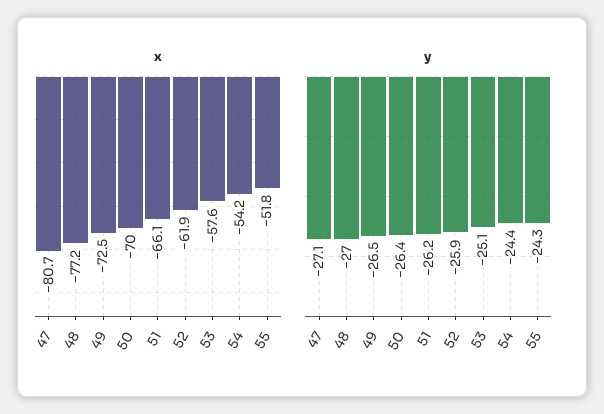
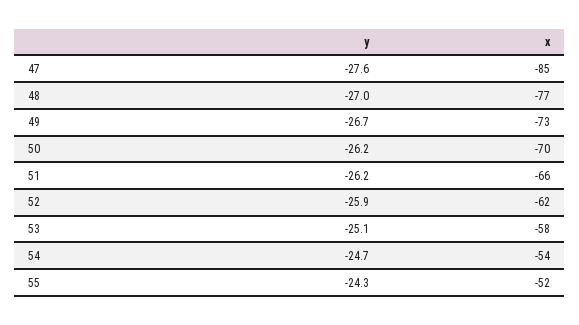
x, 47: -80.7 -> -85
y, 47: -27.1 -> -27.6
y, 49: -26.5 -> -26.7
y, 50: -26.4 -> -26.2
y, 54: -24.4 -> -24.7

